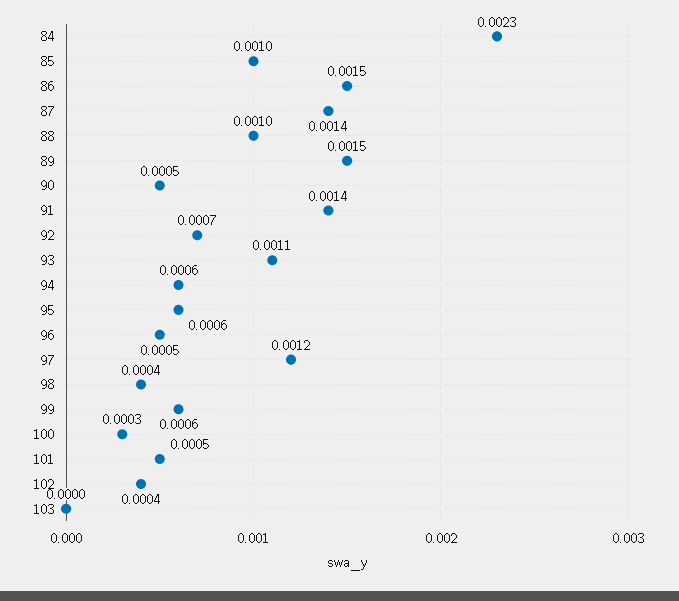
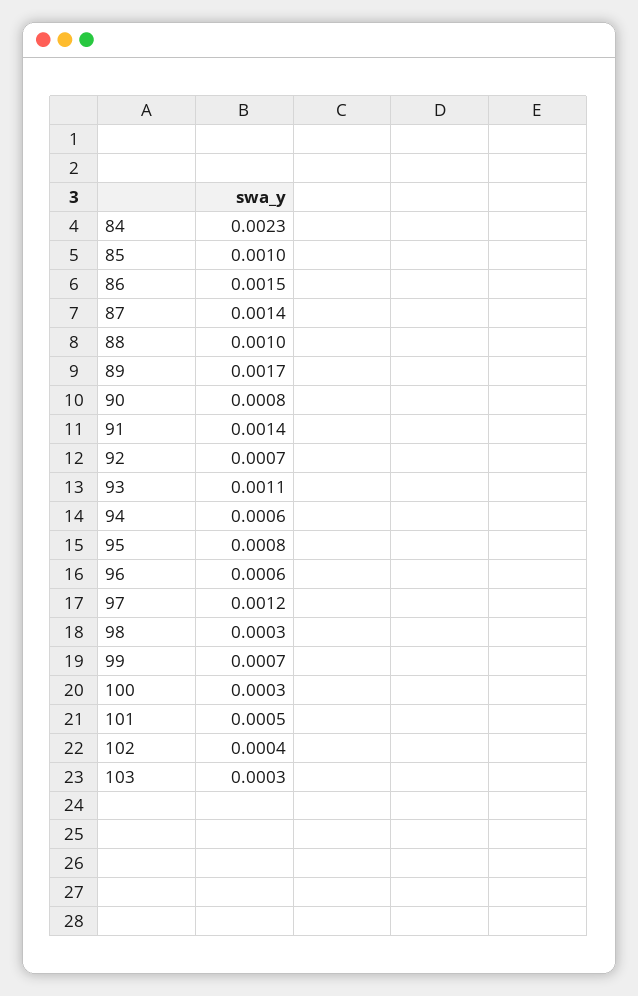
89: 0.0015 -> 0.0017
90: 0.0005 -> 0.0008
95: 0.0006 -> 0.0008
96: 0.0005 -> 0.0006
98: 0.0004 -> 0.0003
99: 0.0006 -> 0.0007
103: 0 -> 0.0003

